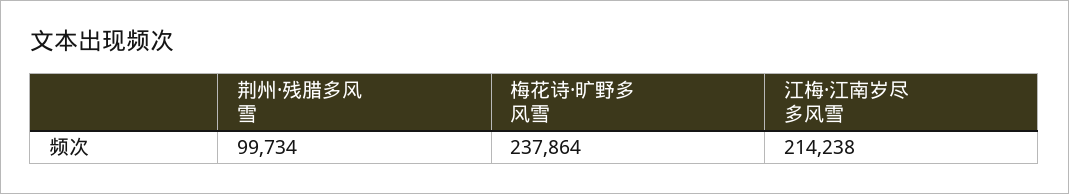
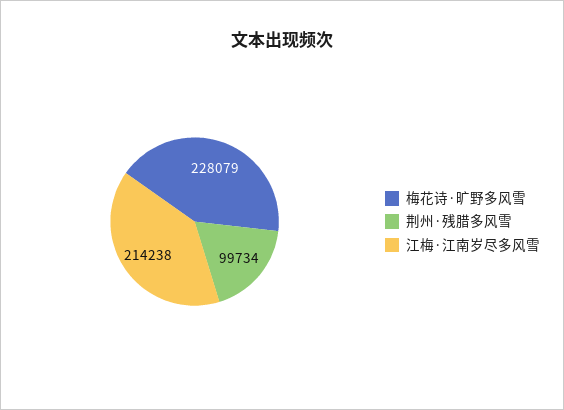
梅花诗·旷野多风雪: 237864 -> 228079

